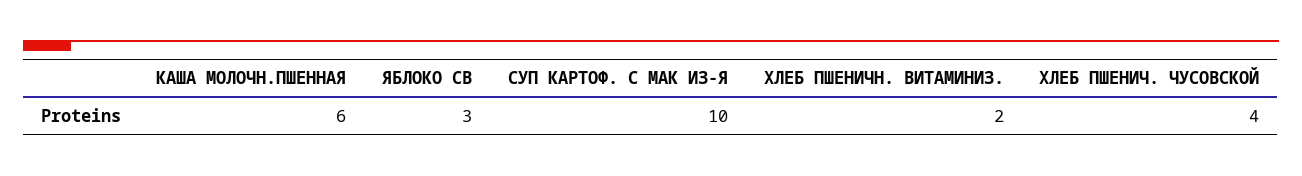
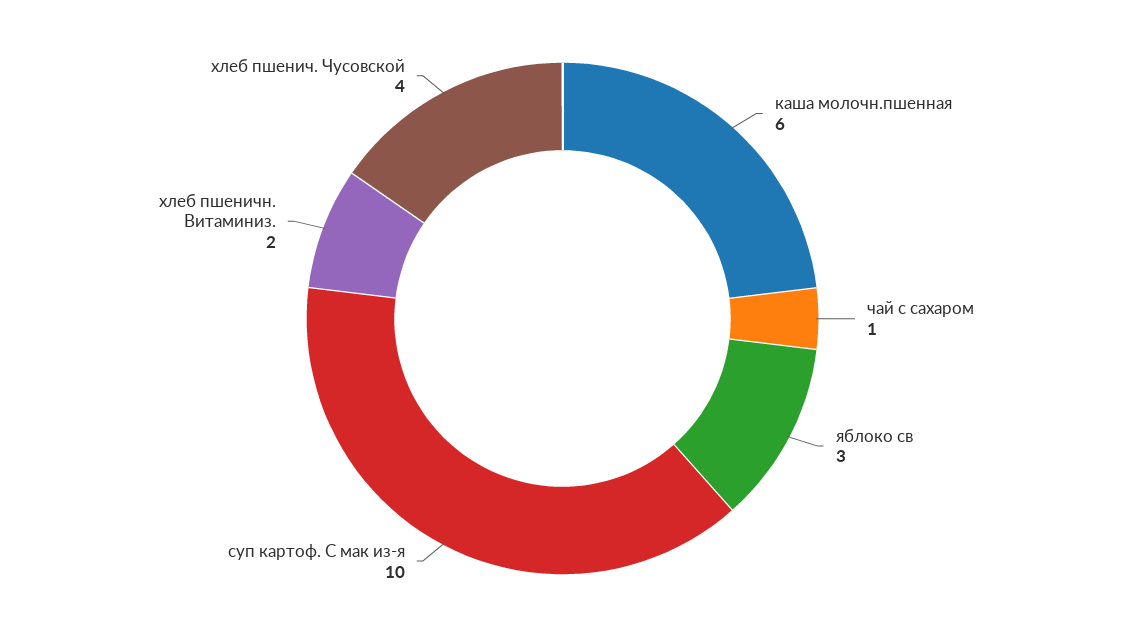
чай с сахаром: none -> 1

